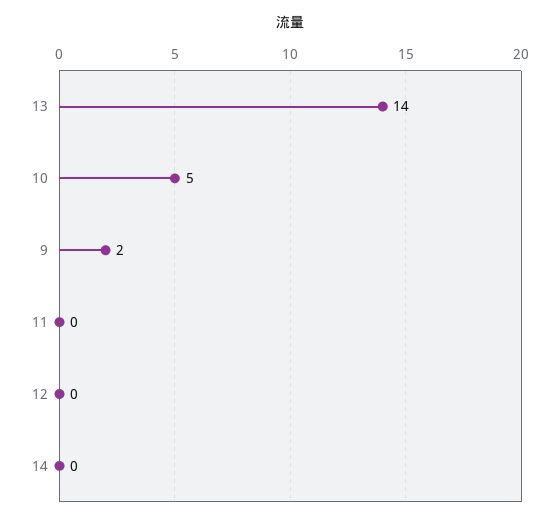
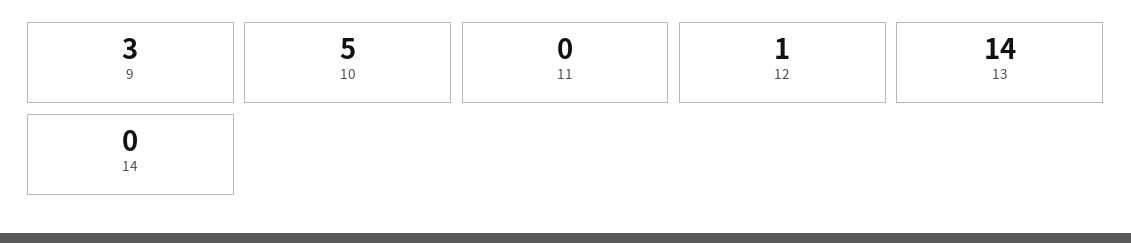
9: 2 -> 3
12: 0 -> 1

